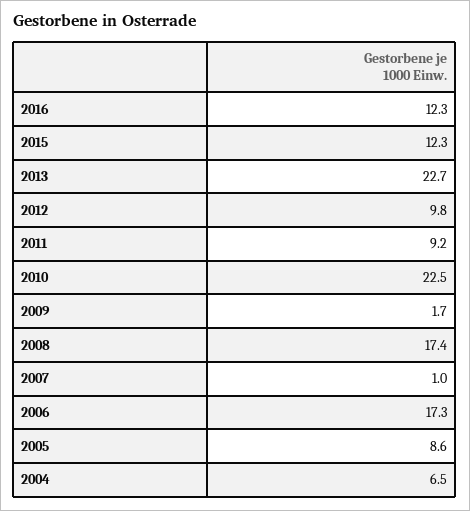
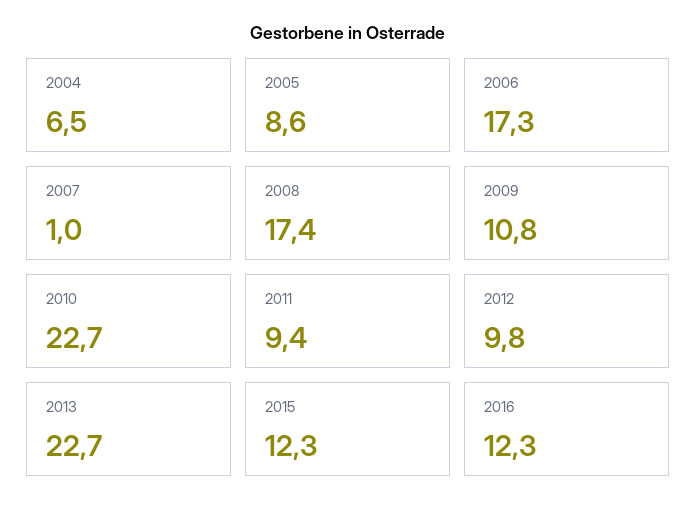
2011: 9.2 -> 9.4
2010: 22.5 -> 22.7
2009: 1.7 -> 10.8

